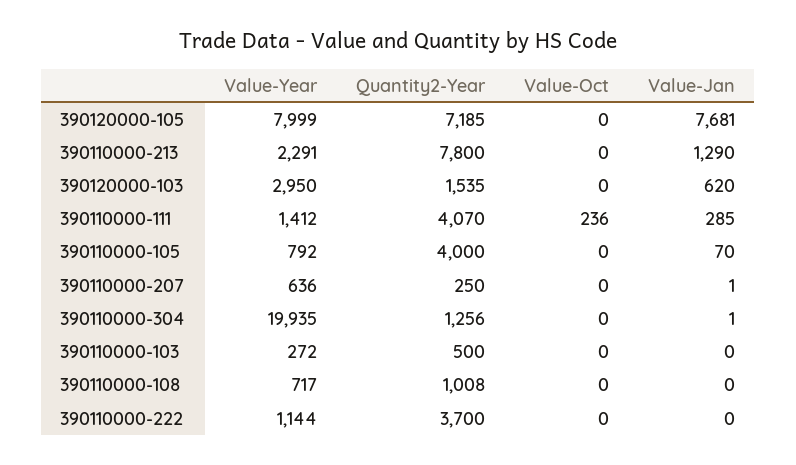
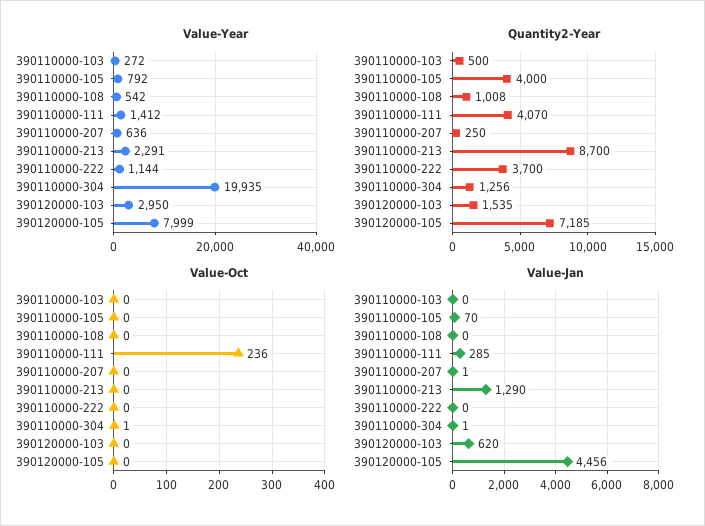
Value-Jan, 390120000-105: 7681 -> 4456
Quantity2-Year, 390110000-213: 7800 -> 8700
Value-Oct, 390110000-304: 0 -> 1
Value-Year, 390110000-108: 717 -> 542

